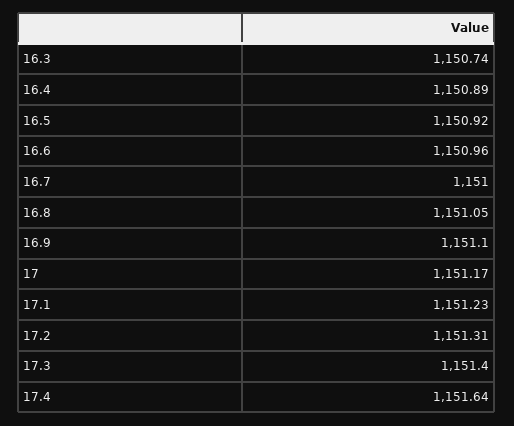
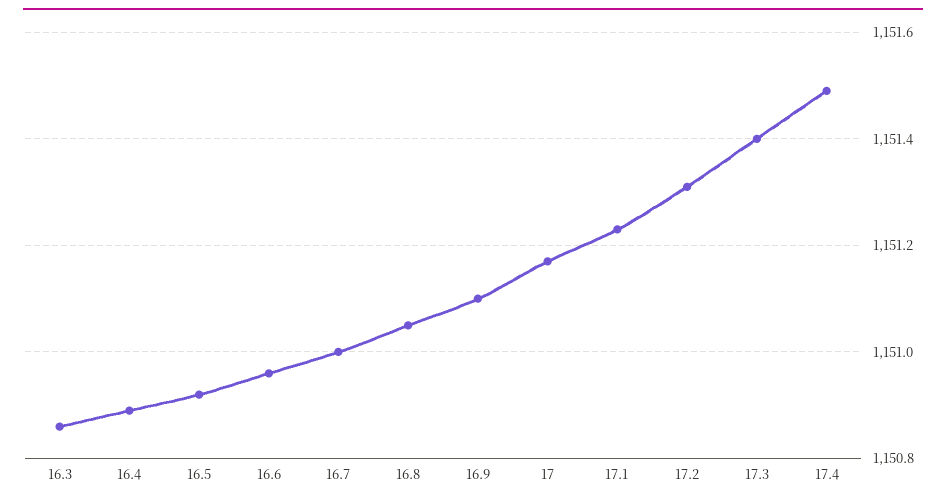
16.3: 1150.74 -> 1150.85
17.4: 1151.64 -> 1151.5

